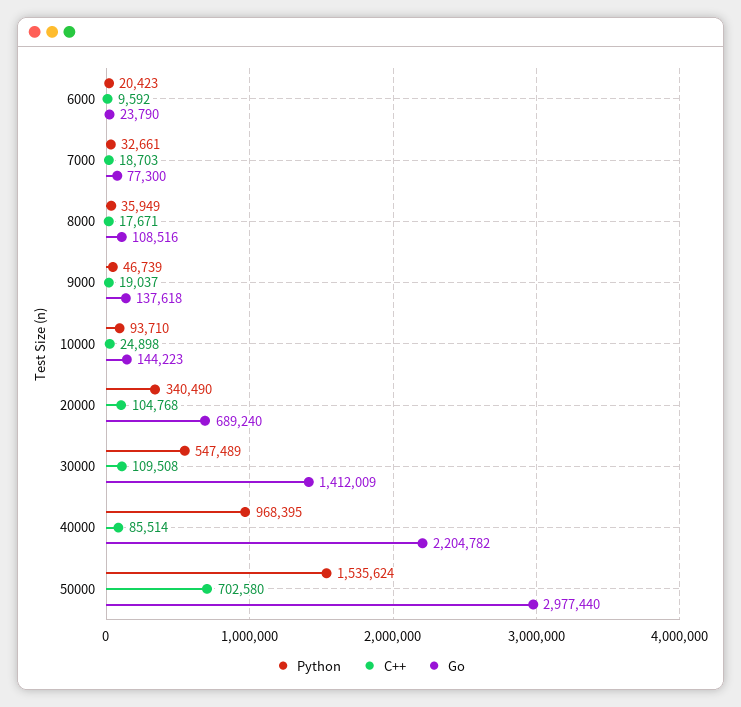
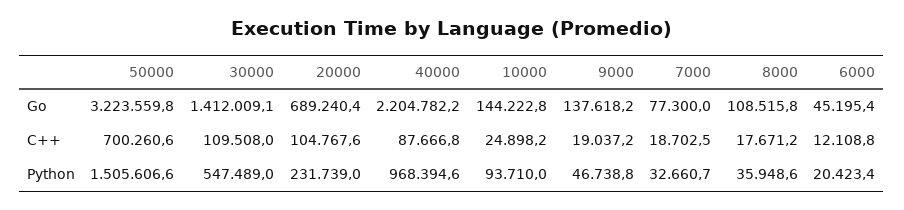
C++, 6000: 9592 -> 12108.8
Go, 6000: 23790 -> 45195.4
Python, 20000: 340490 -> 231739
C++, 40000: 85514 -> 87666.8
Python, 50000: 1535624 -> 1505606.6
C++, 50000: 702580 -> 700260.6
Go, 50000: 2977440 -> 3223559.8

